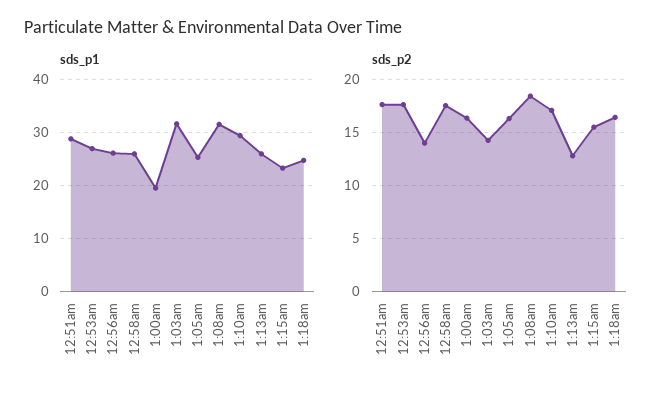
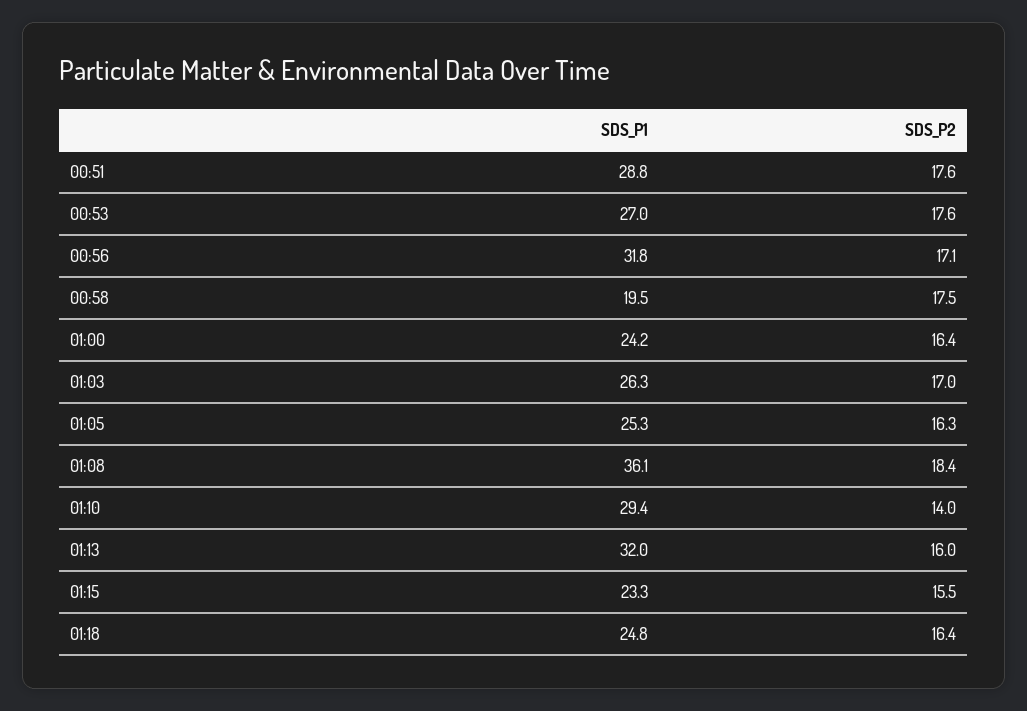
sds_p1, 12:56am: 26 -> 31.8
sds_p1, 12:58am: 26 -> 19.5
sds_p1, 1:00am: 20 -> 24.2
sds_p1, 1:03am: 32 -> 26.3
sds_p1, 1:08am: 32 -> 36.1
sds_p1, 1:13am: 26 -> 32
sds_p2, 12:56am: 14 -> 17.1
sds_p2, 1:03am: 14 -> 17
sds_p2, 1:10am: 17 -> 14
sds_p2, 1:13am: 13 -> 16

